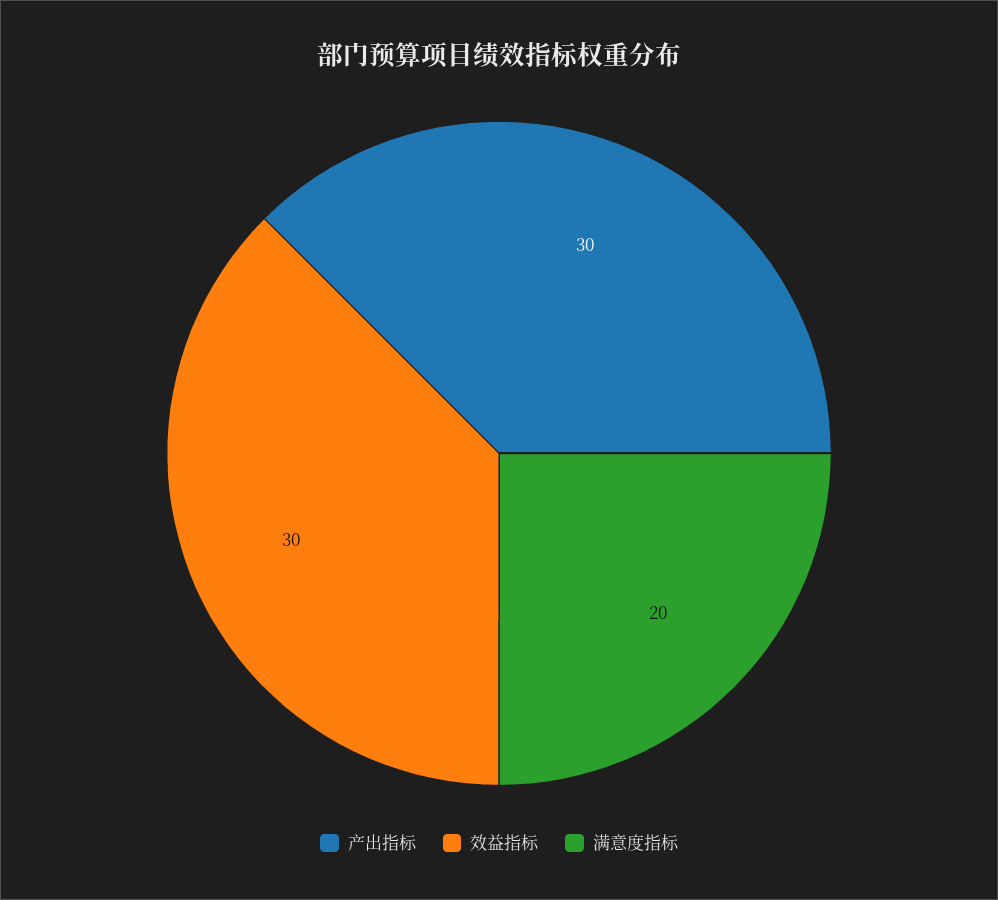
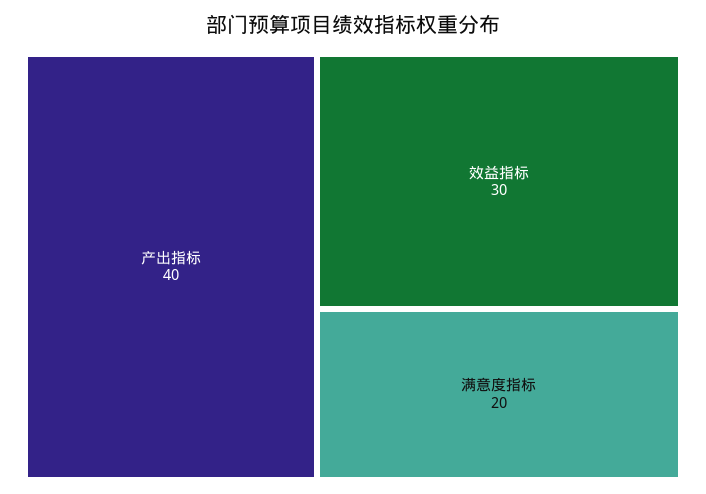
产出指标: 30 -> 40

